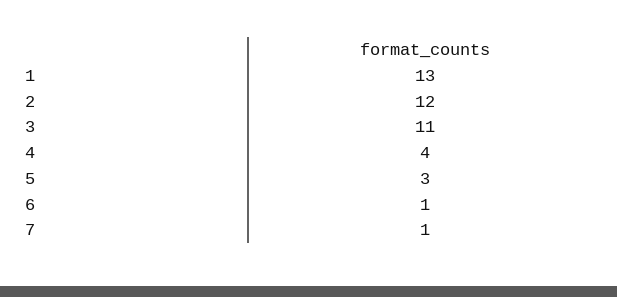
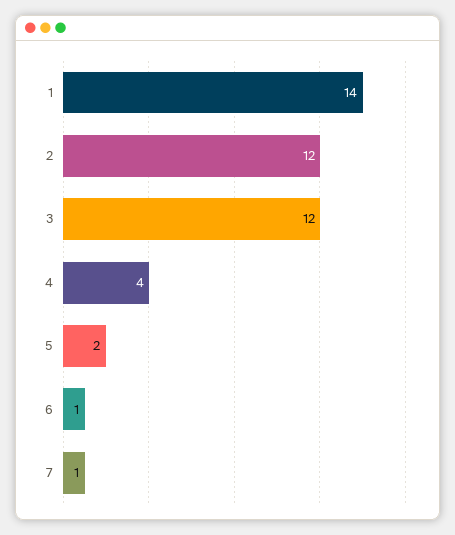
1: 13 -> 14
3: 11 -> 12
5: 3 -> 2

